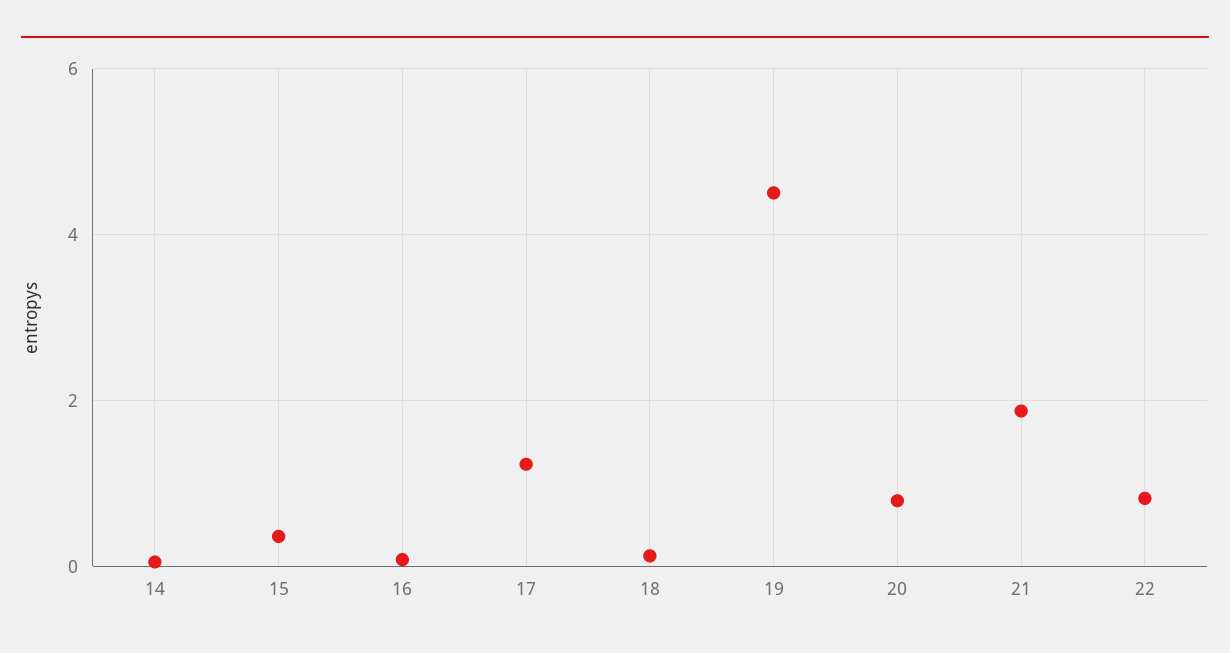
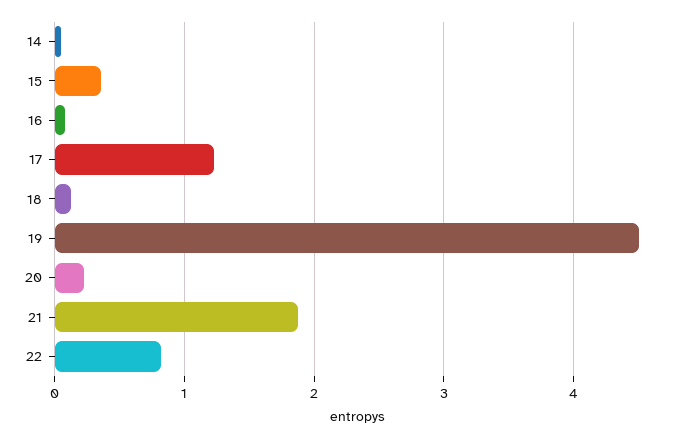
20: 0.8 -> 0.2

